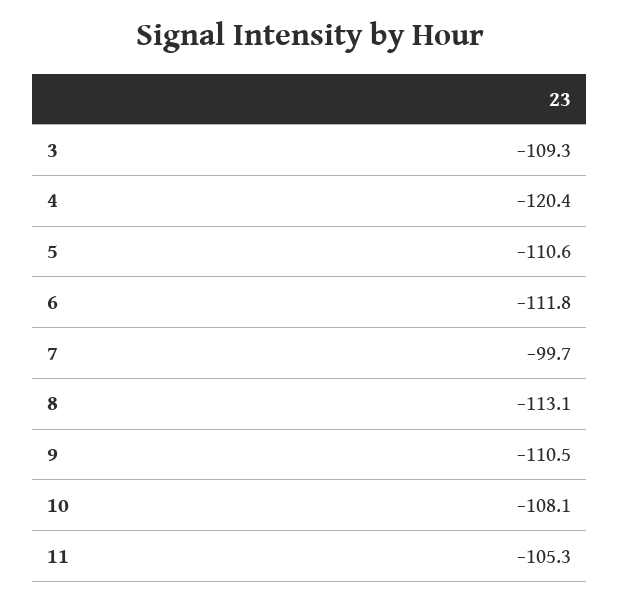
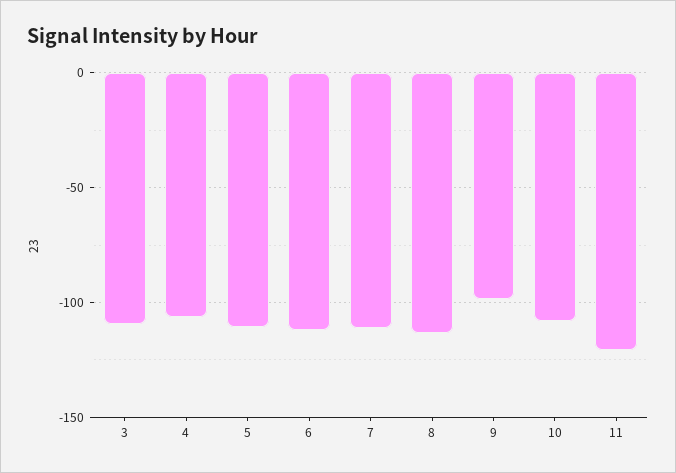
4: -120.4 -> -105
7: -99.7 -> -110
9: -110.5 -> -100
11: -105.3 -> -120

